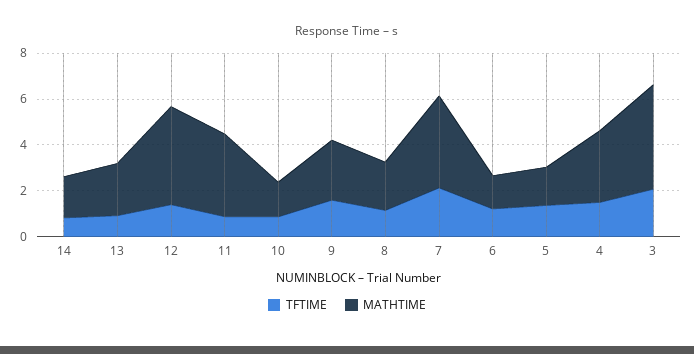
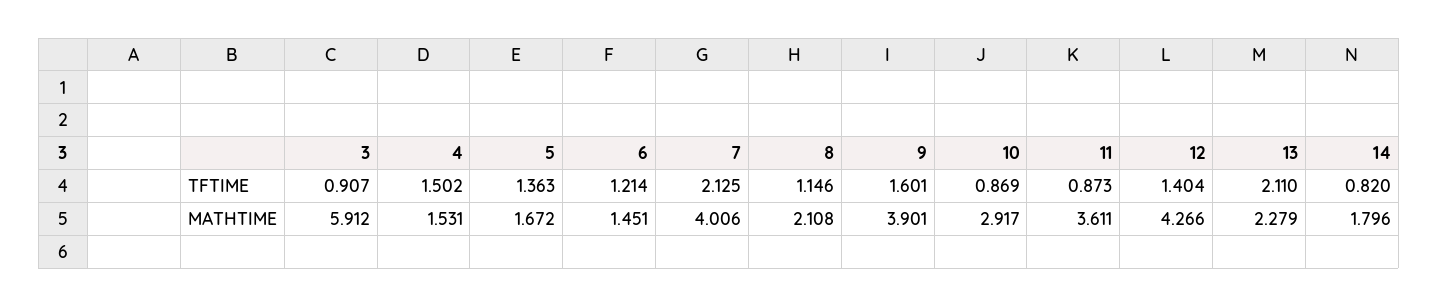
TFTIME, 13: 1 -> 2.11
MATHTIME, 10: 1.5 -> 2.917
MATHTIME, 9: 2.5 -> 3.901
MATHTIME, 4: 3 -> 1.531
TFTIME, 3: 2 -> 0.907
MATHTIME, 3: 4.5 -> 5.912

